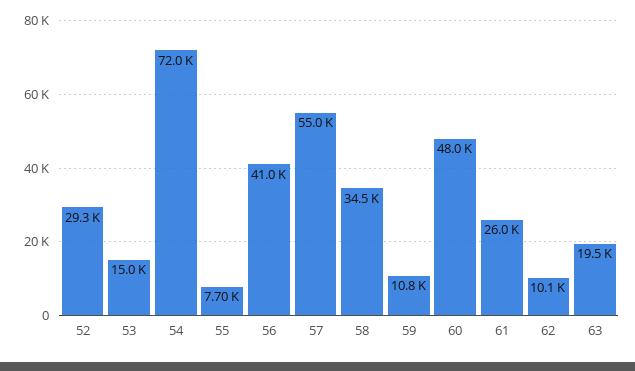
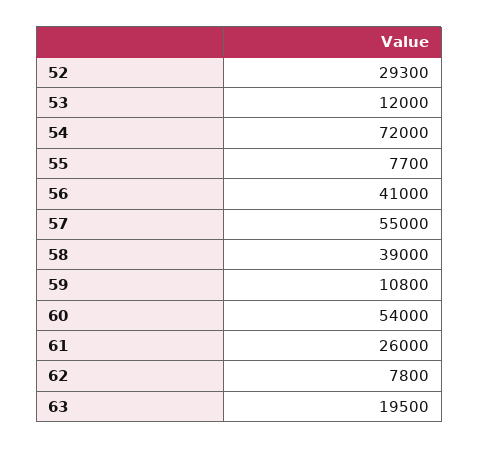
53: 15000 -> 12000
58: 34500 -> 39000
60: 48000 -> 54000
62: 10100 -> 7800

